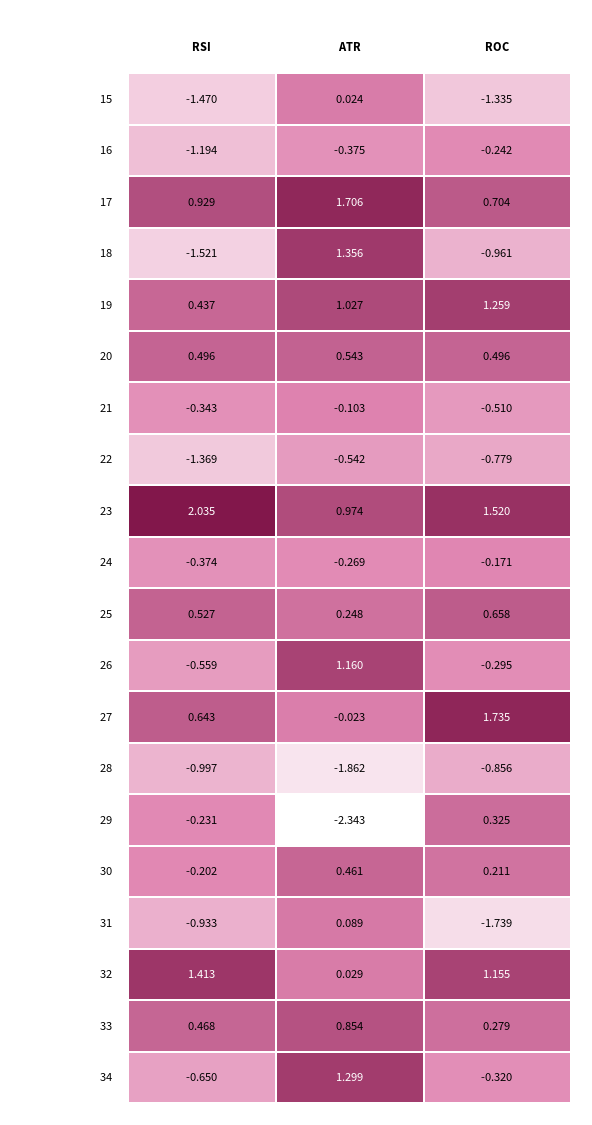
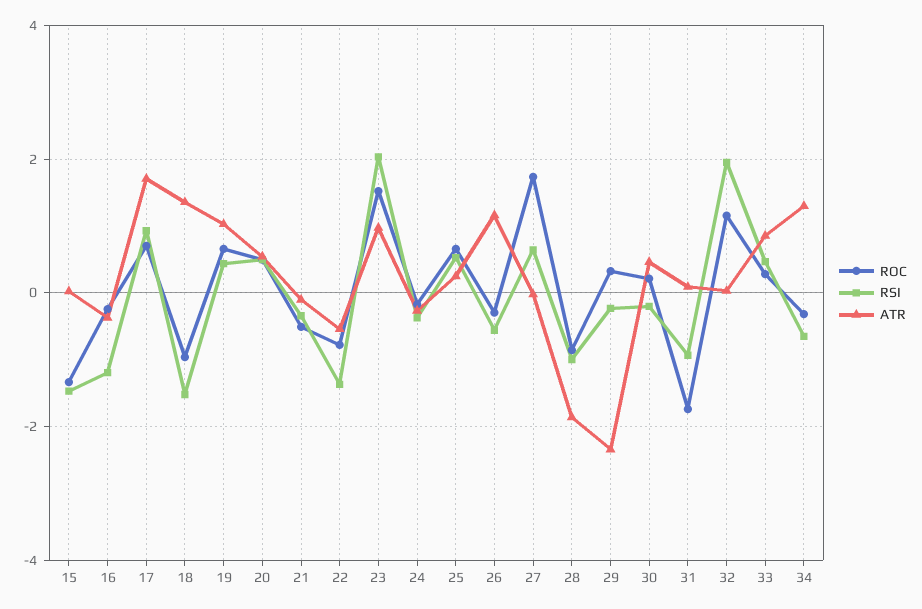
ROC, 19: 1.259 -> 0.6
RSI, 32: 1.413 -> 2

